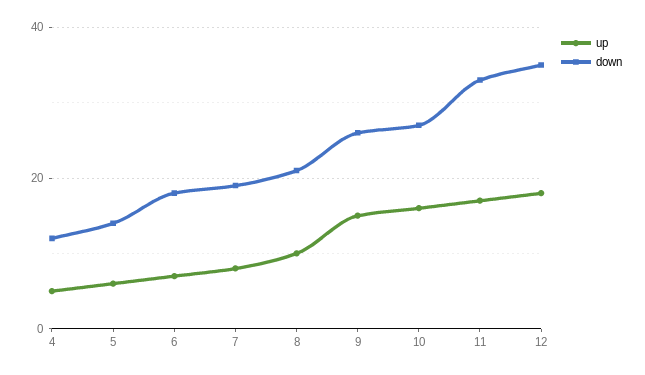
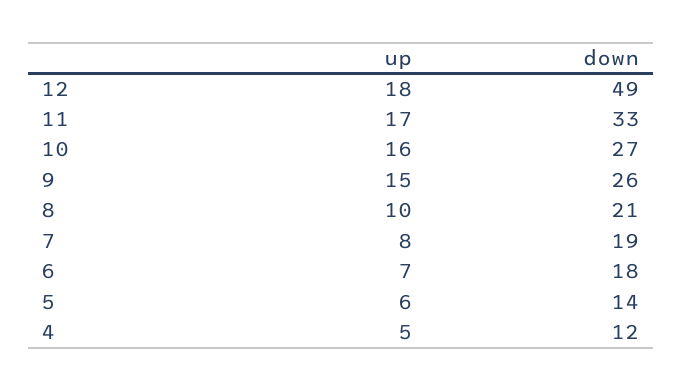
down, 12: 35 -> 49

